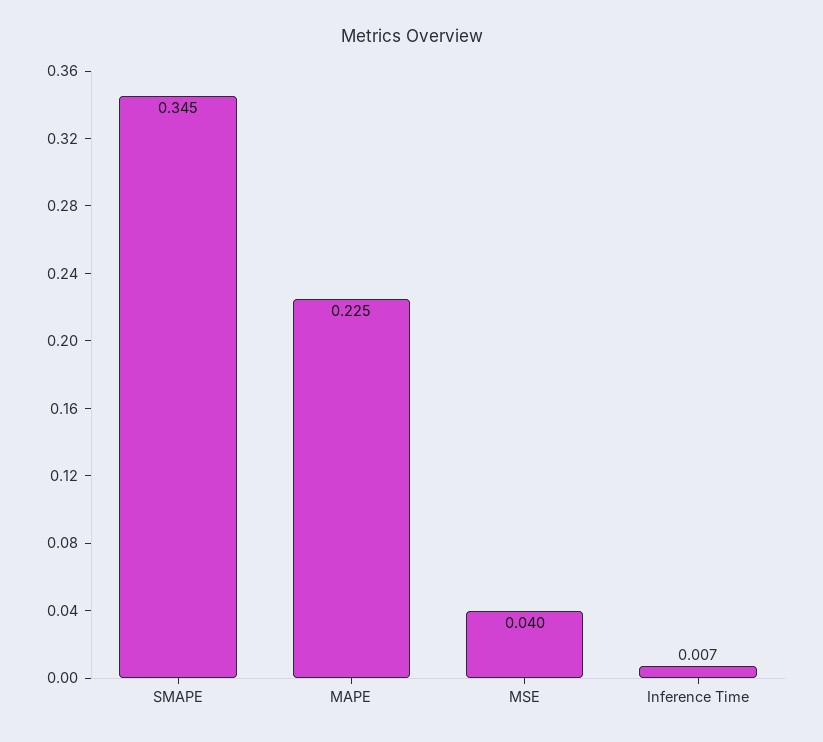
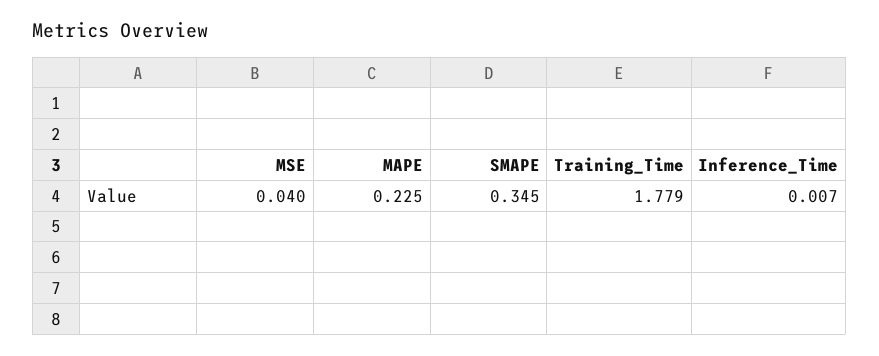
Training_Time: none -> 1.779

